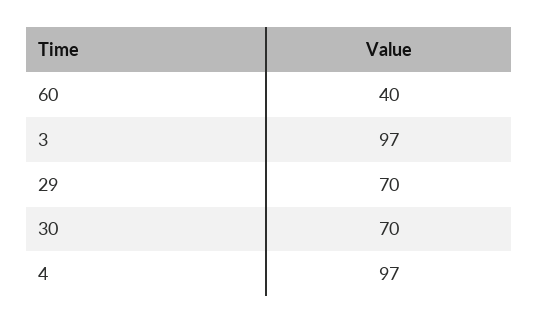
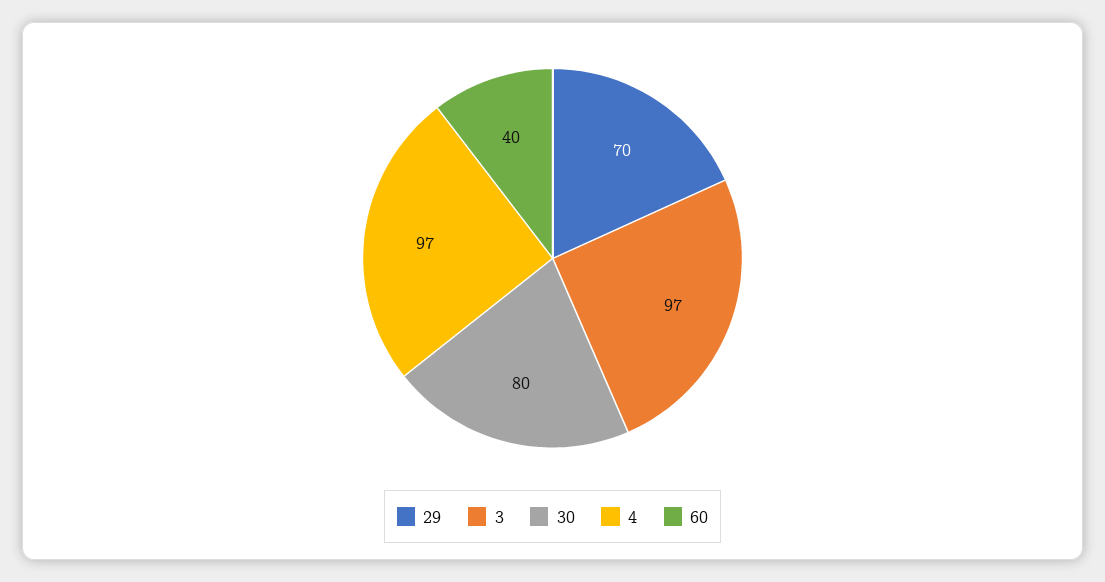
30: 70 -> 80

